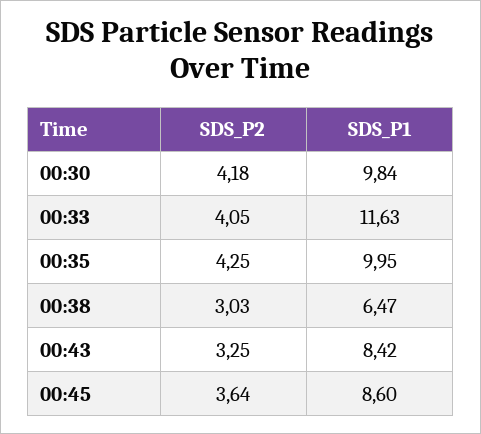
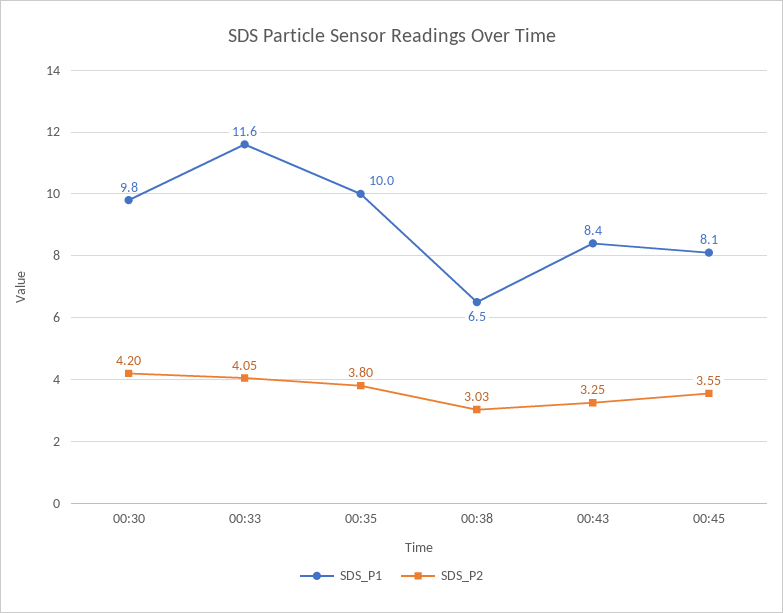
SDS_P2, 00:30: 4.18 -> 4.2
SDS_P2, 00:35: 4.25 -> 3.8
SDS_P2, 00:45: 3.64 -> 3.55
SDS_P1, 00:45: 8.6 -> 8.1

